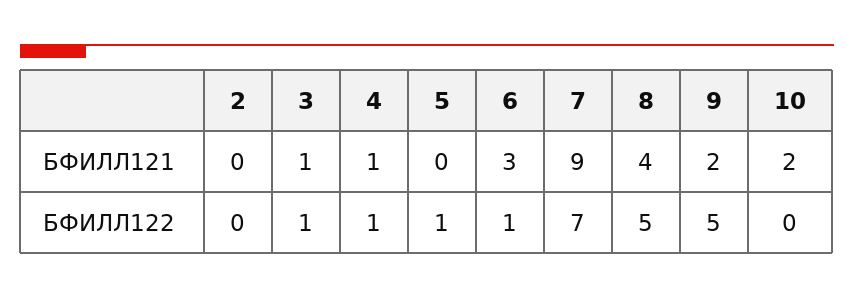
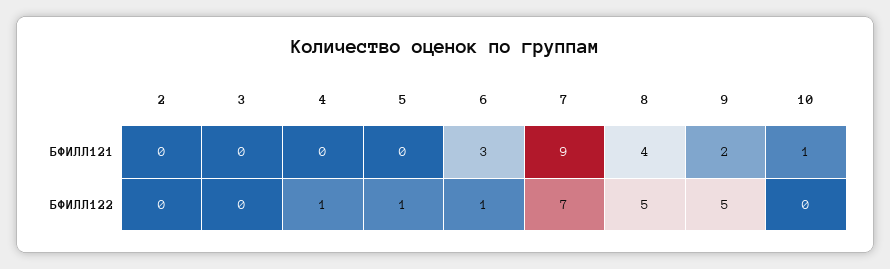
3, БФИЛЛ121: 1 -> 0
4, БФИЛЛ121: 1 -> 0
10, БФИЛЛ121: 2 -> 1
3, БФИЛЛ122: 1 -> 0

